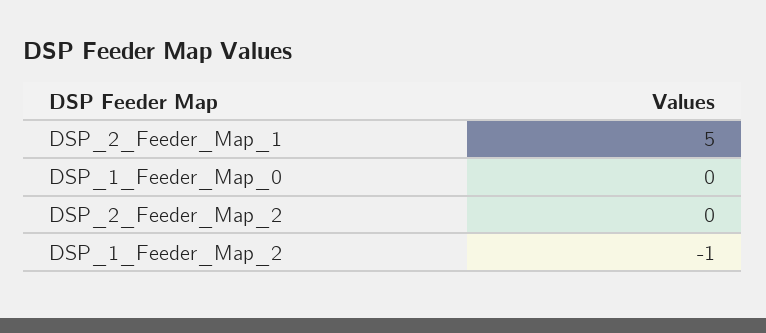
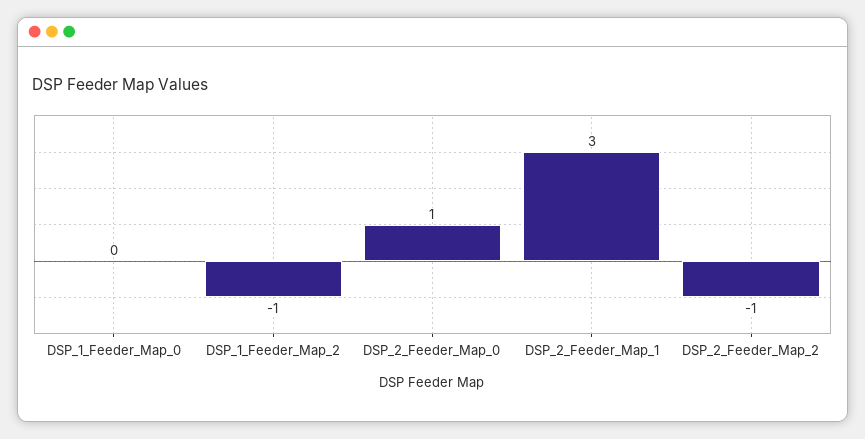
DSP_2_Feeder_Map_1: 5 -> 3
DSP_2_Feeder_Map_2: 0 -> -1
DSP_2_Feeder_Map_0: none -> 1

